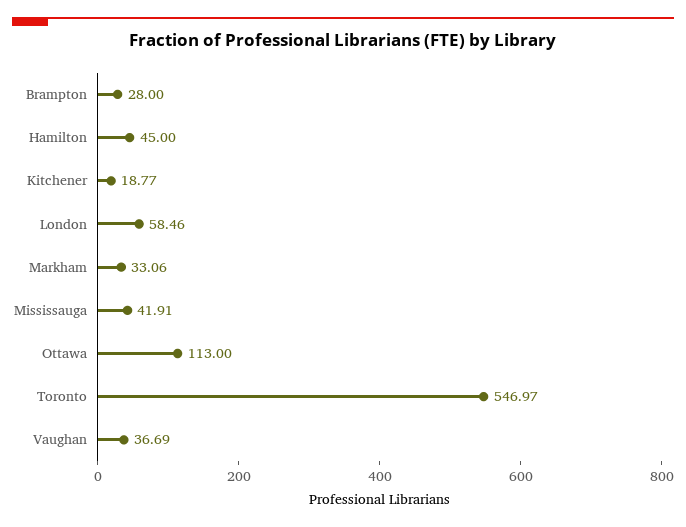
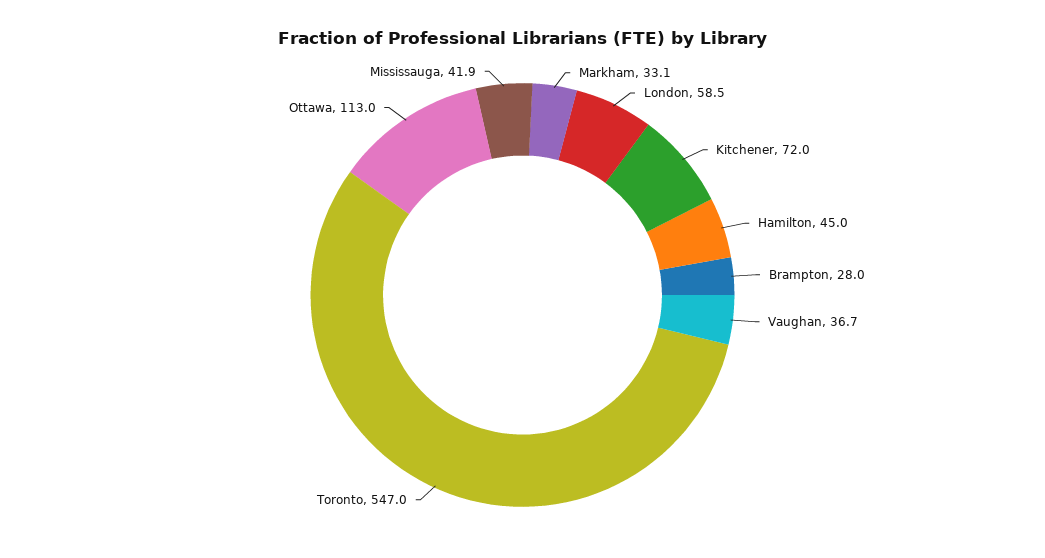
Kitchener: 18.77 -> 72

